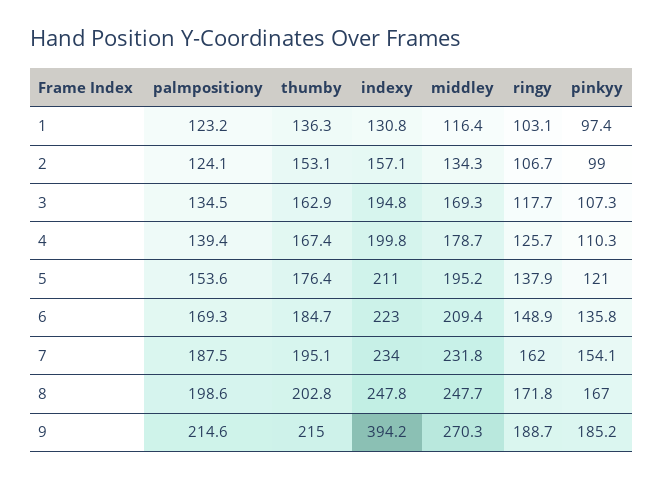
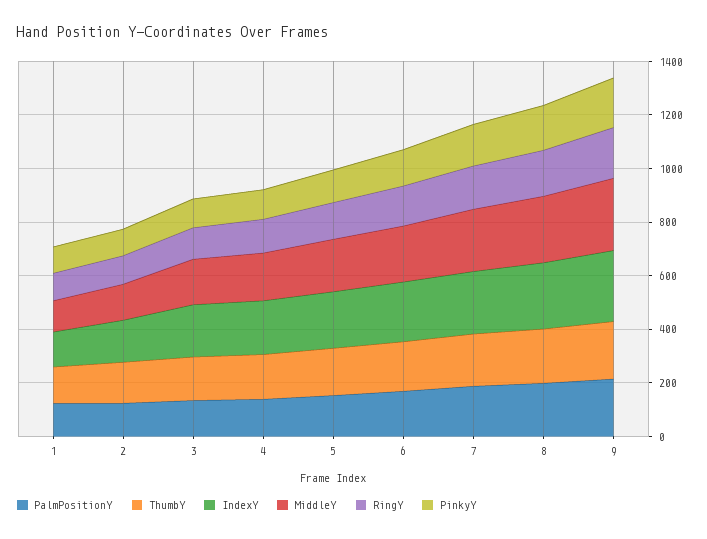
indexy, 9: 394.2 -> 250

